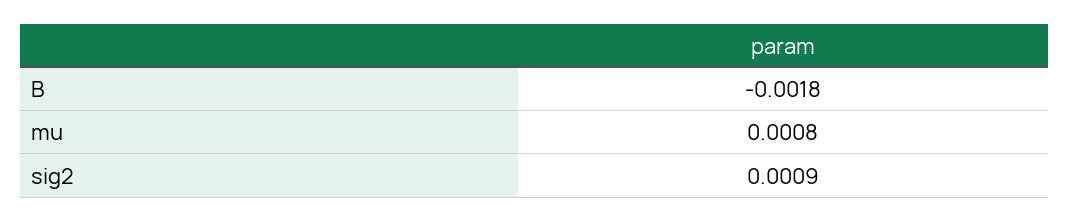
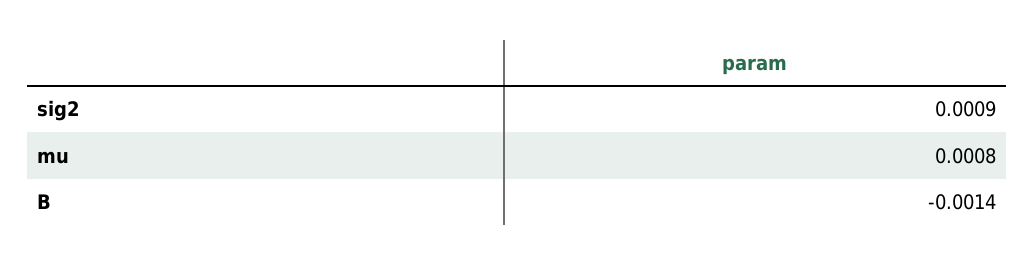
B: -0.0018 -> -0.0014

